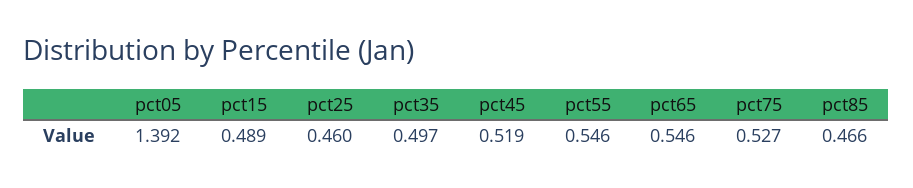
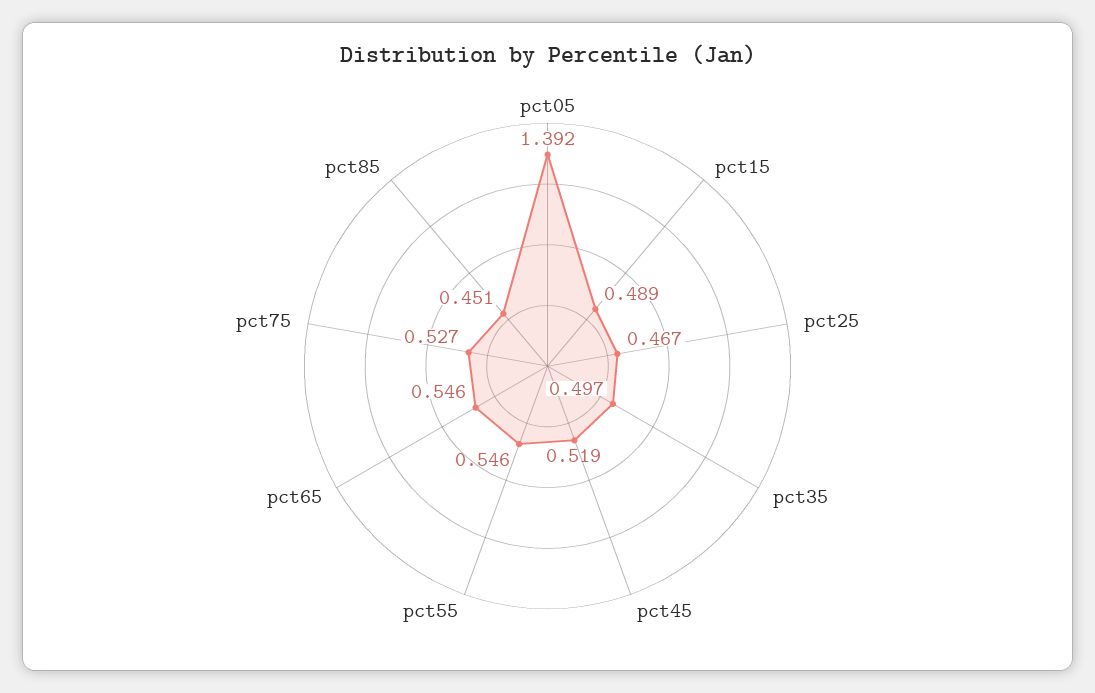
pct25: 0.46 -> 0.467
pct85: 0.466 -> 0.451

